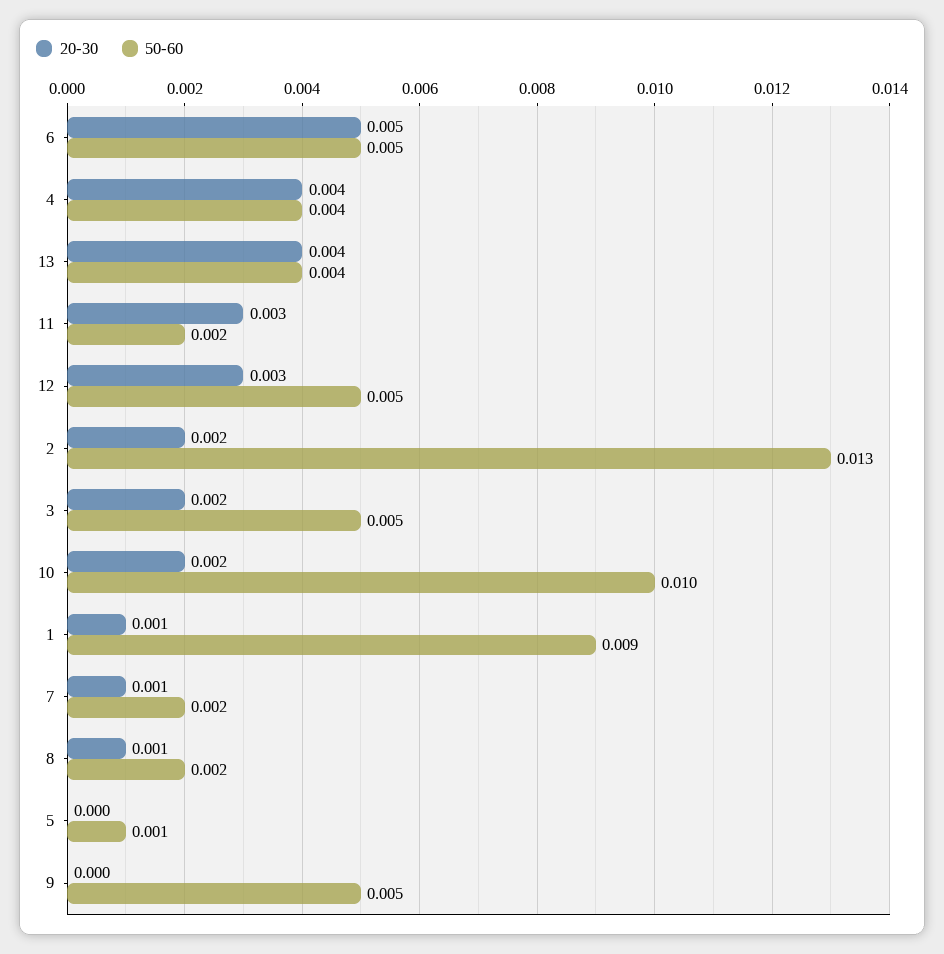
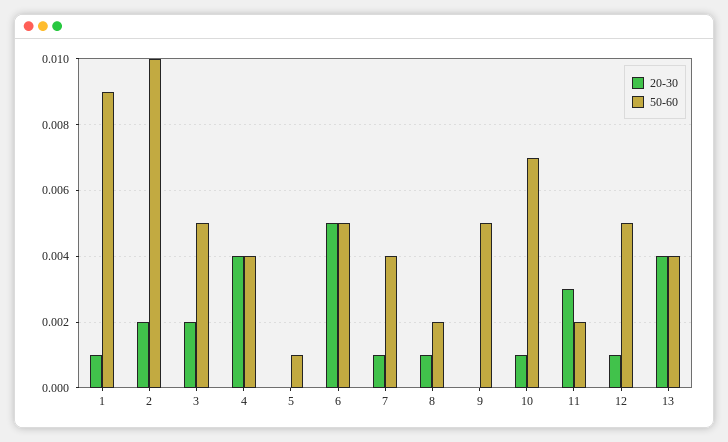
20-30, 12: 0.003 -> 0.001
50-60, 2: 0.013 -> 0.01
20-30, 10: 0.002 -> 0.001
50-60, 10: 0.01 -> 0.007
50-60, 7: 0.002 -> 0.004

